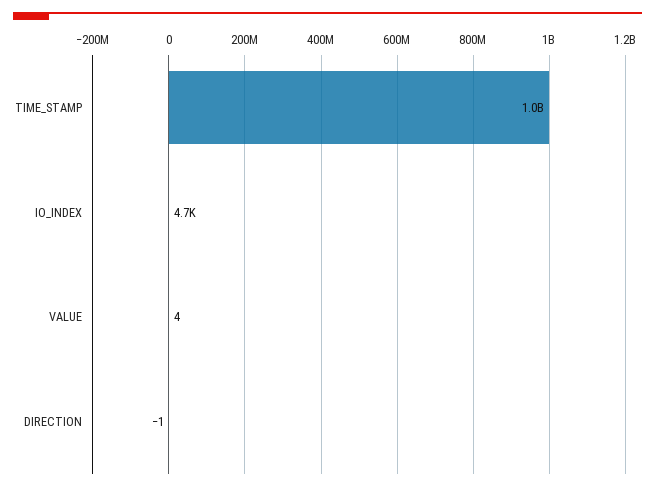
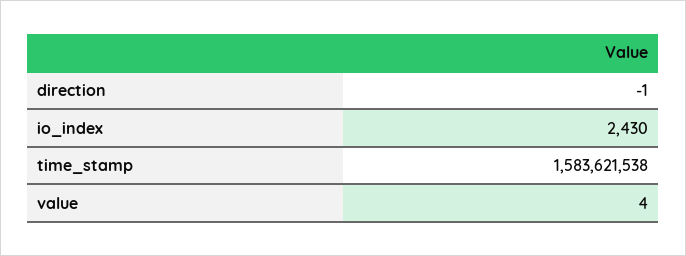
TIME_STAMP: 1000000000 -> 1583621538
IO_INDEX: 4700 -> 2430

